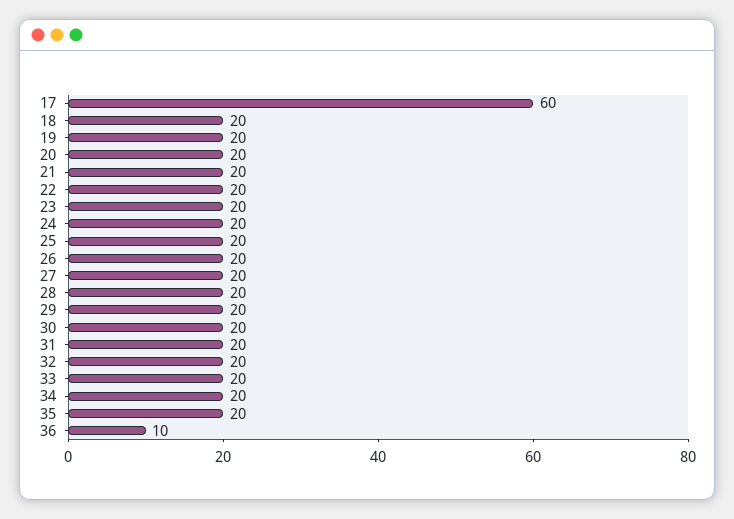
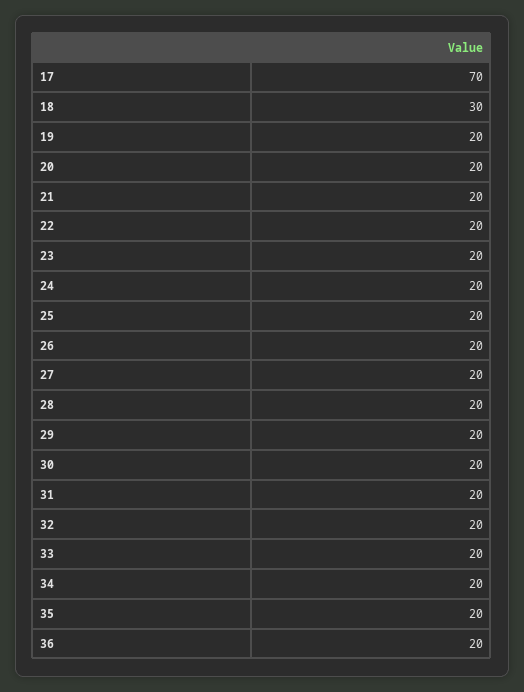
17: 60 -> 70
18: 20 -> 30
36: 10 -> 20

